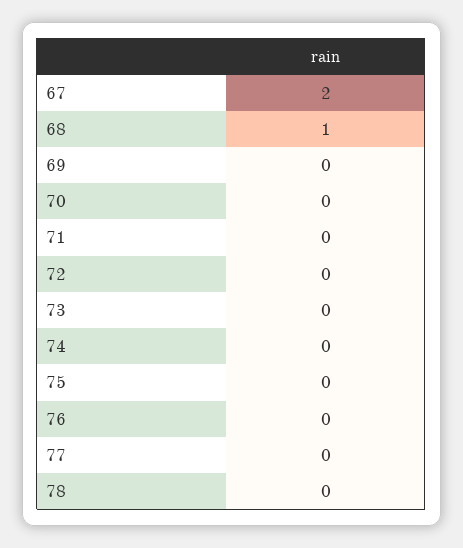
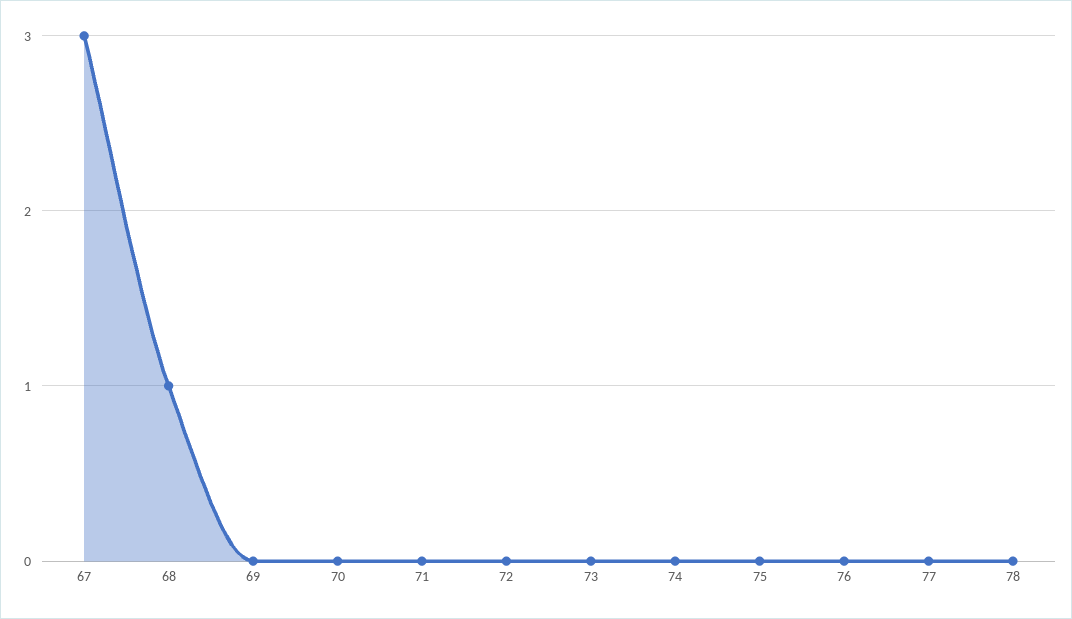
67: 2 -> 3

